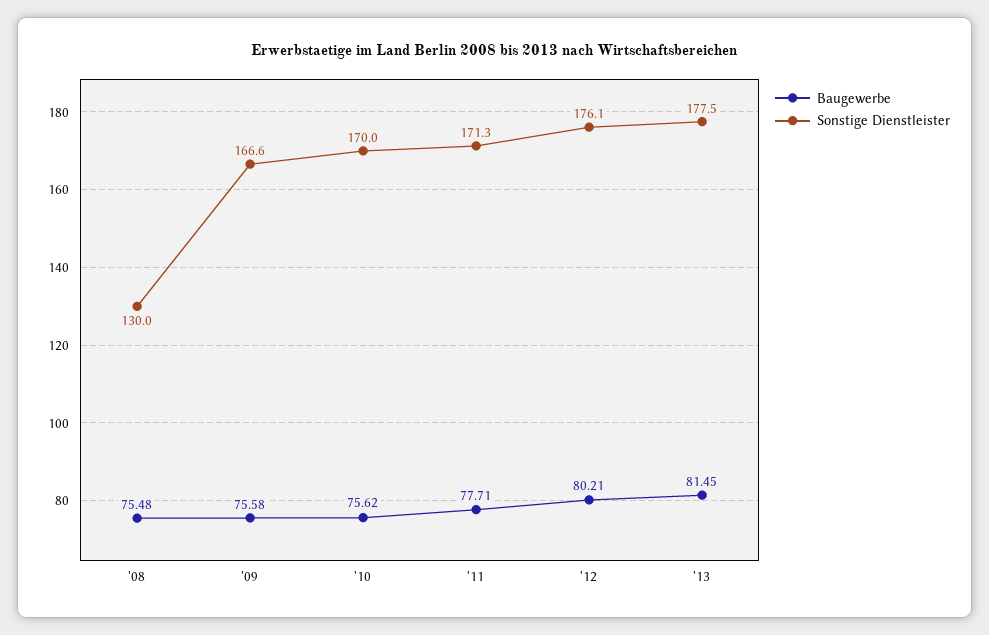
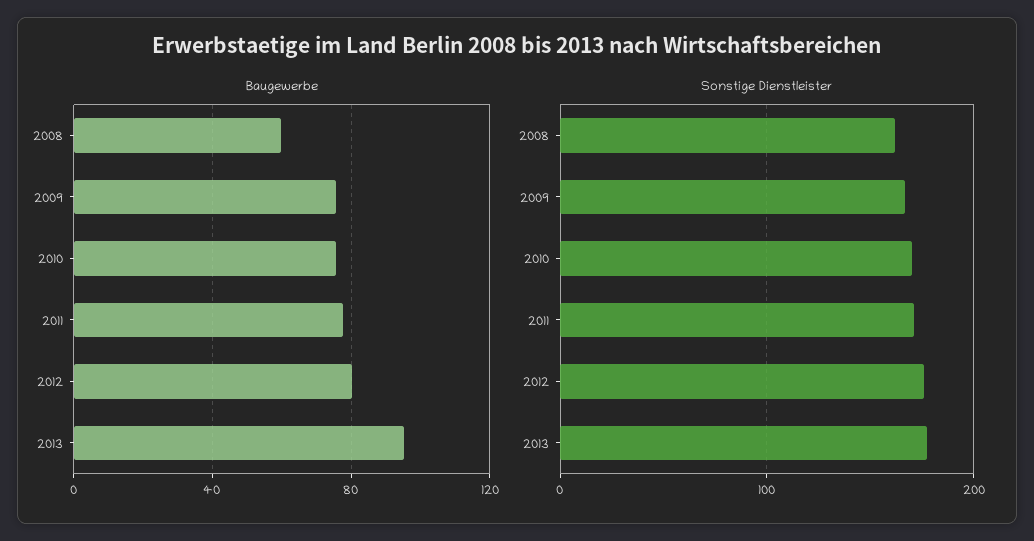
Baugewerbe, '08: 75.48 -> 60
Sonstige Dienstleister, '08: 130 -> 160
Baugewerbe, '13: 81.45 -> 95

